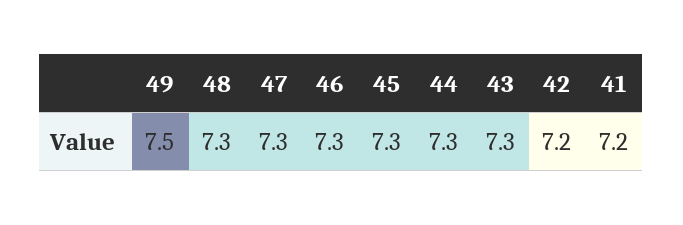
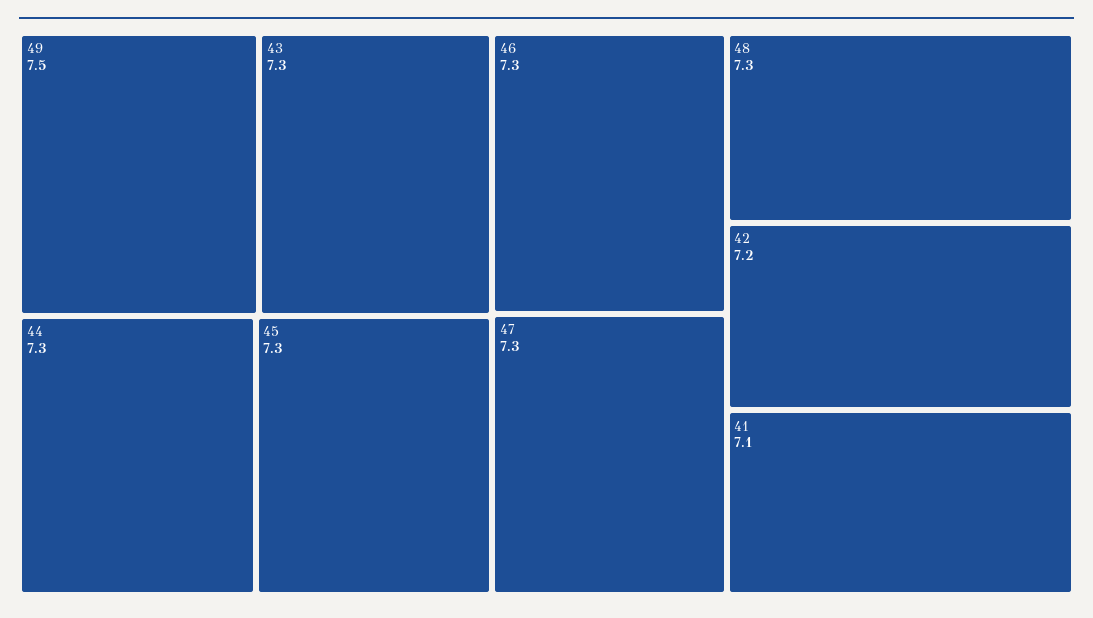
41: 7.2 -> 7.1

